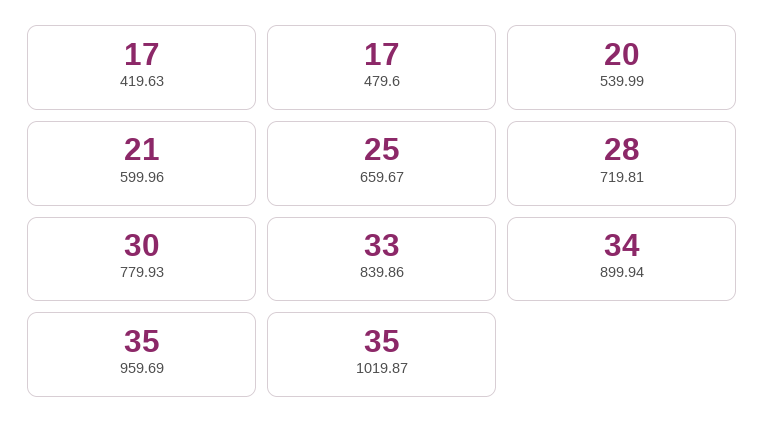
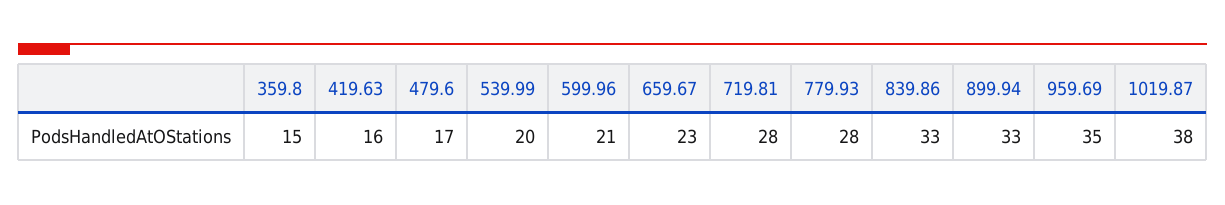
419.63: 17 -> 16
659.67: 25 -> 23
779.93: 30 -> 28
899.94: 34 -> 33
1019.87: 35 -> 38
359.8: none -> 15

